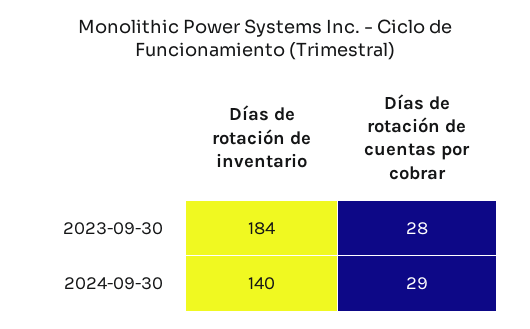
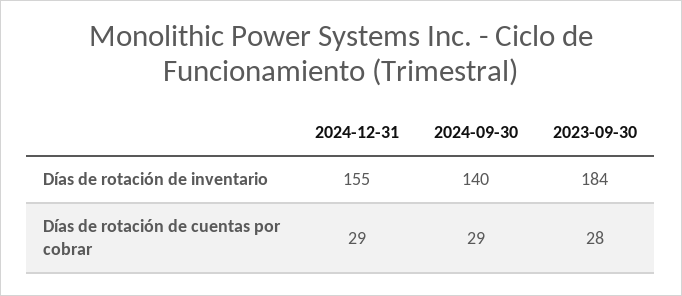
Días de rotación de inventario, 2024-12-31: none -> 155
Días de rotación de cuentas por cobrar, 2024-12-31: none -> 29

